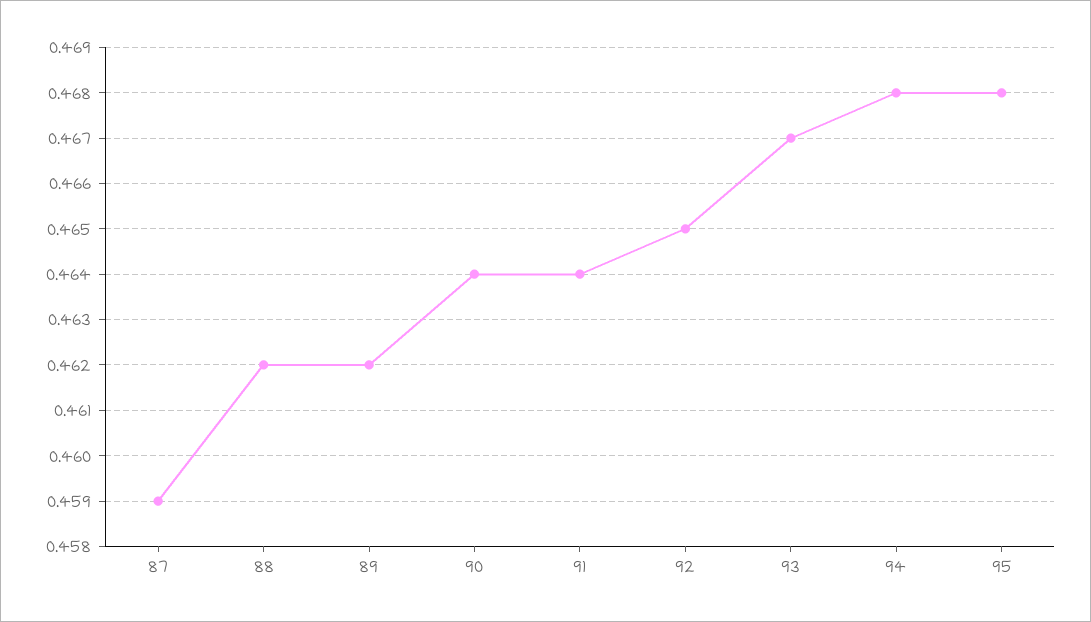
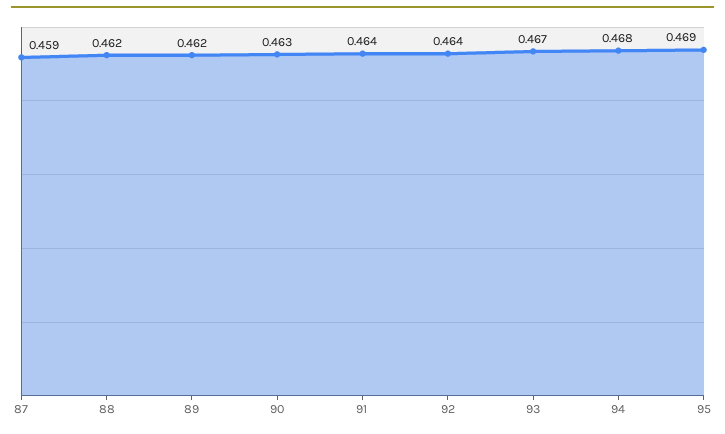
90: 0.464 -> 0.463
92: 0.465 -> 0.464
95: 0.468 -> 0.469

